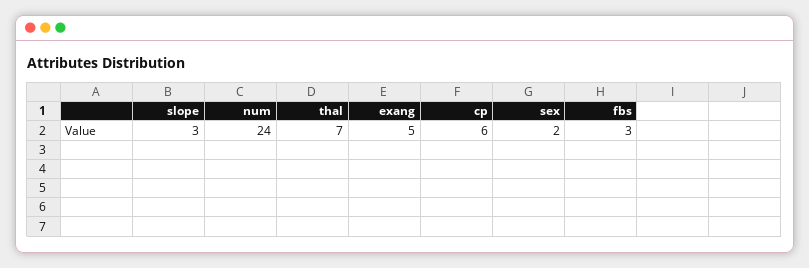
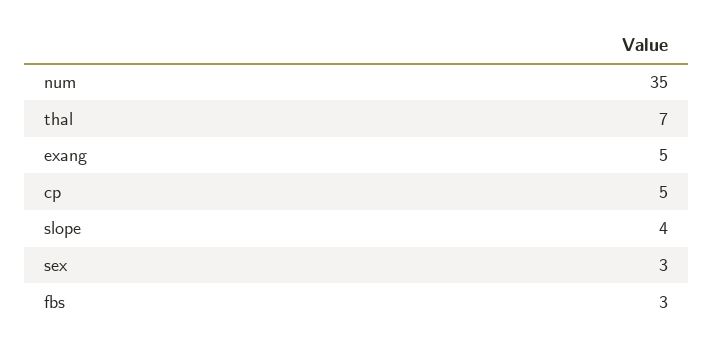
slope: 3 -> 4
num: 24 -> 35
cp: 6 -> 5
sex: 2 -> 3

